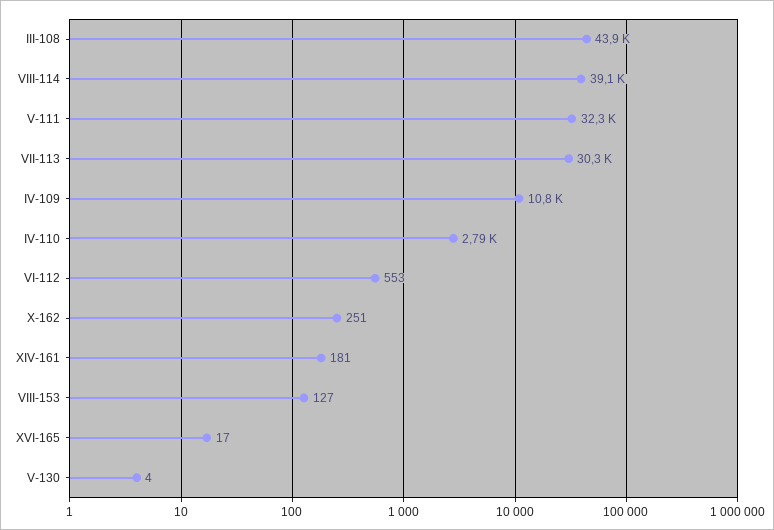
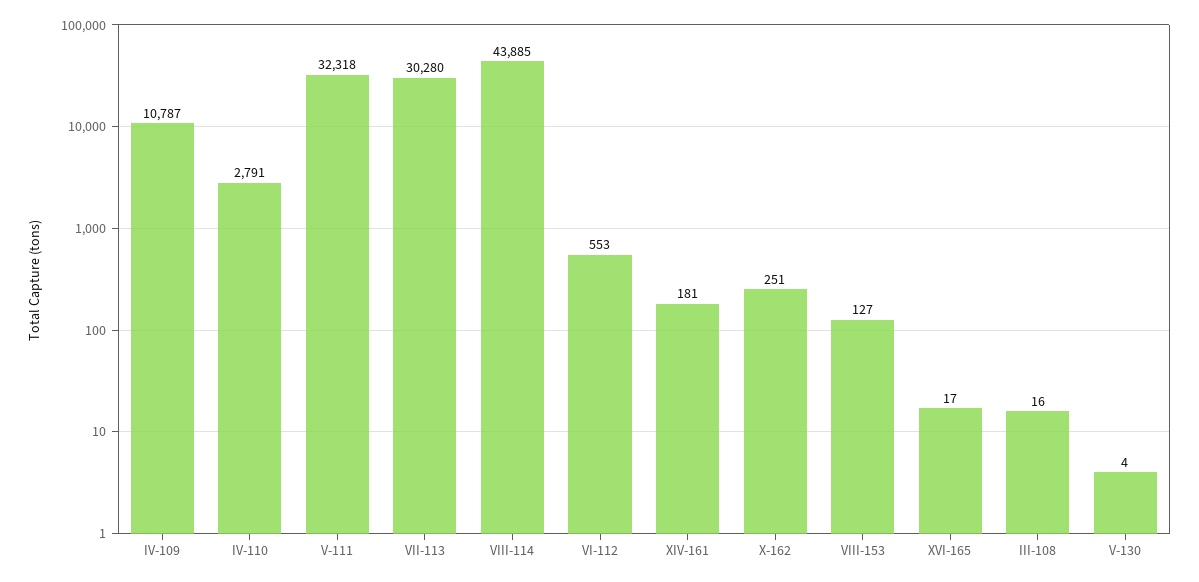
III-108: 43900 -> 16
VIII-114: 39100 -> 43885

